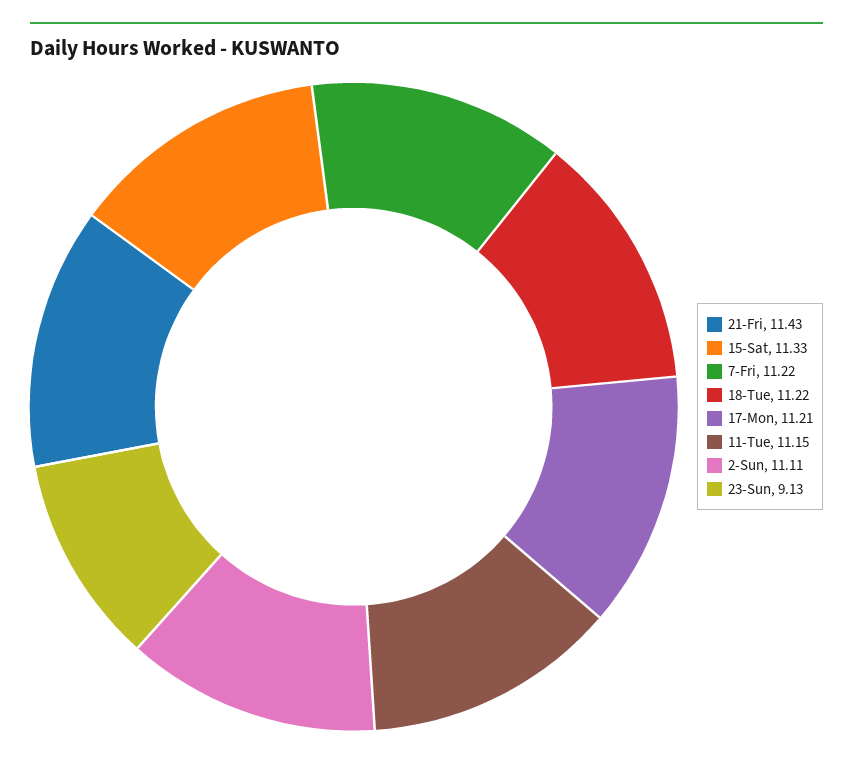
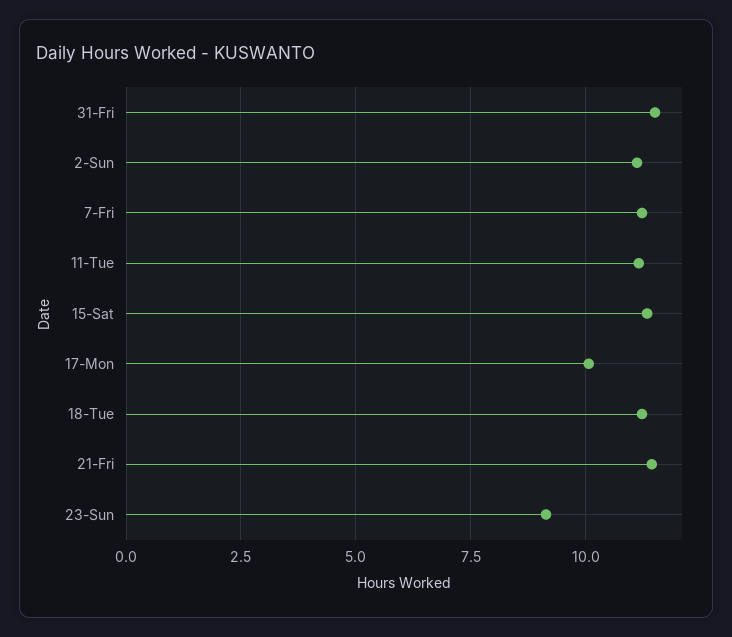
17-Mon: 11.21 -> 10
31-Fri: none -> 11.5

